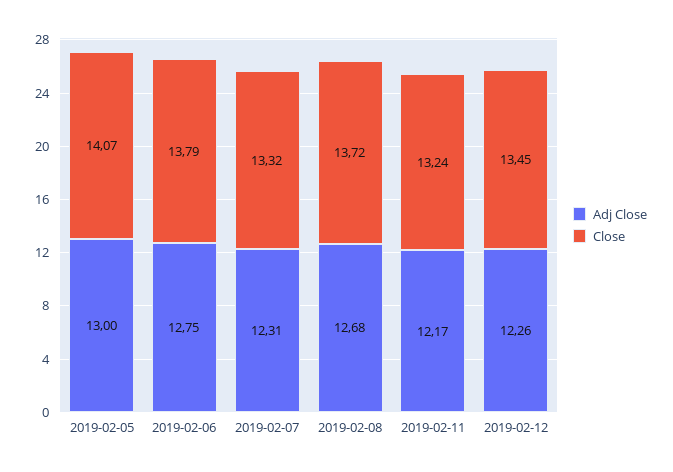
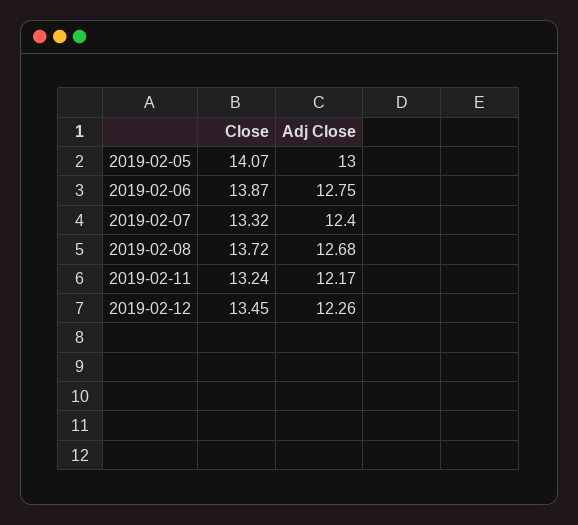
Close, 2019-02-06: 13.79 -> 13.87
Adj Close, 2019-02-07: 12.31 -> 12.4

